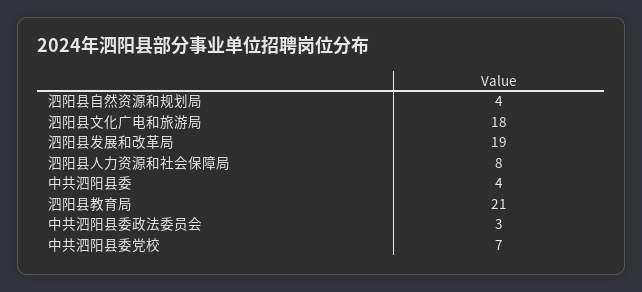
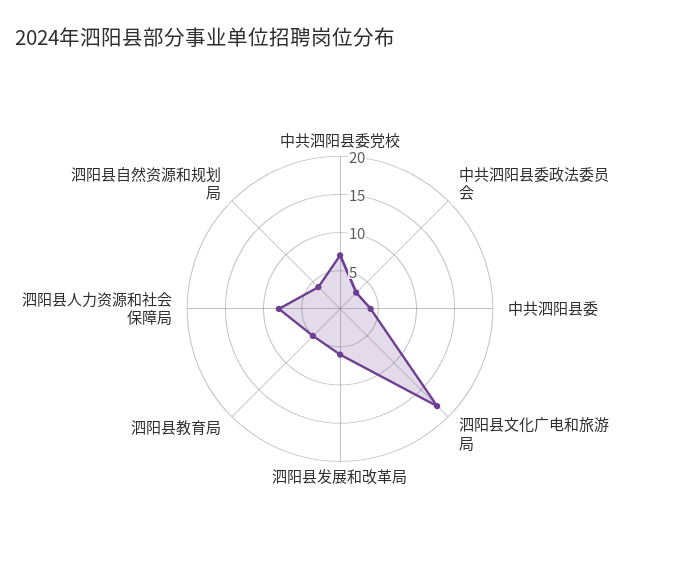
泗阳县发展和改革局: 19 -> 5
泗阳县教育局: 21 -> 5

